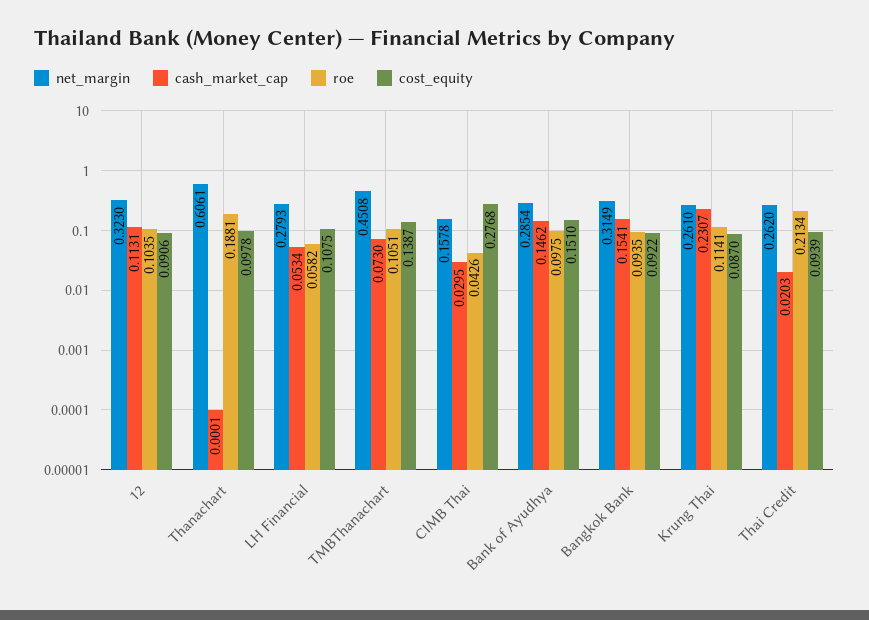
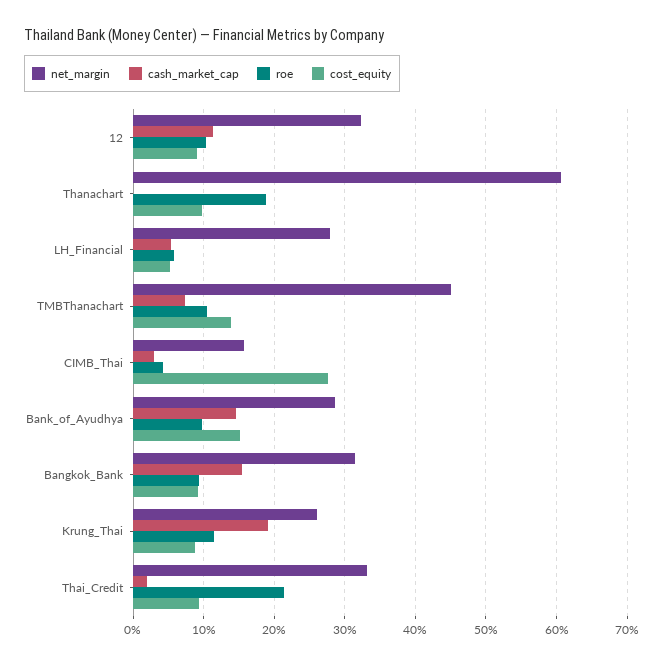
cost_equity, LH Financial: 0.1075 -> 0.05
cash_market_cap, Krung Thai: 0.2307 -> 0.19
net_margin, Thai Credit: 0.262 -> 0.33

